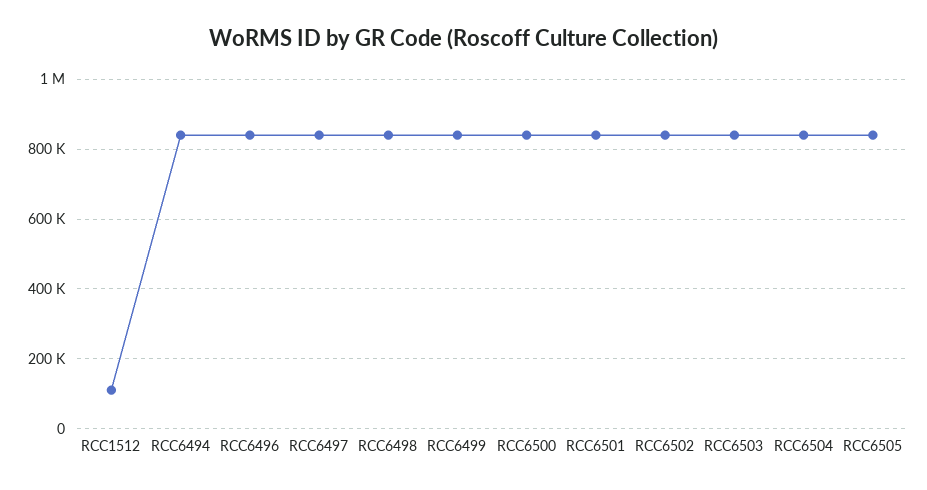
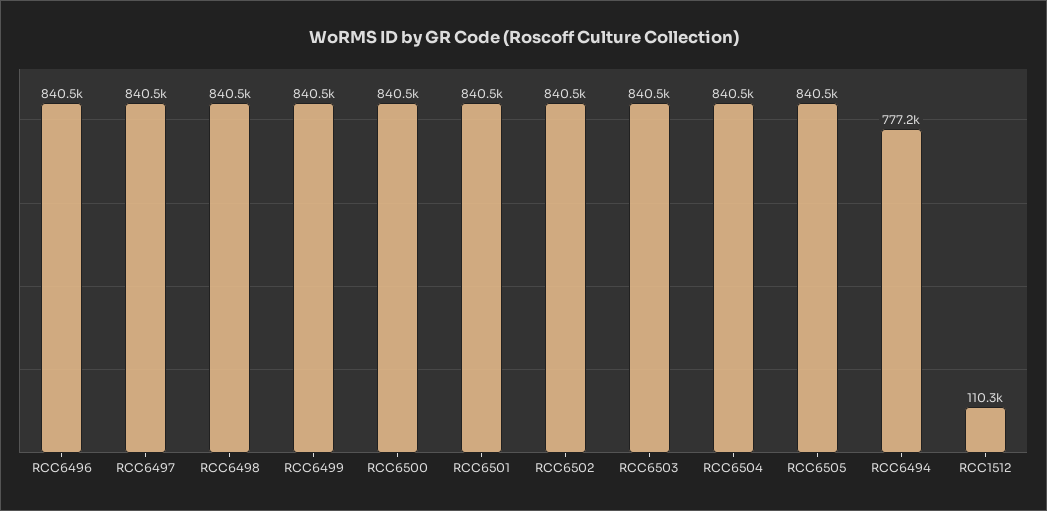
RCC6494: 840000 -> 777200

